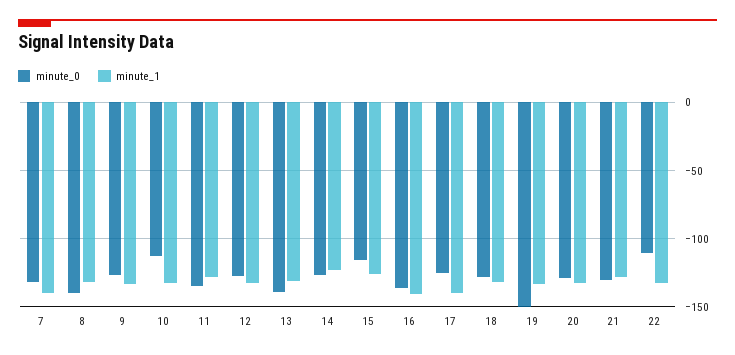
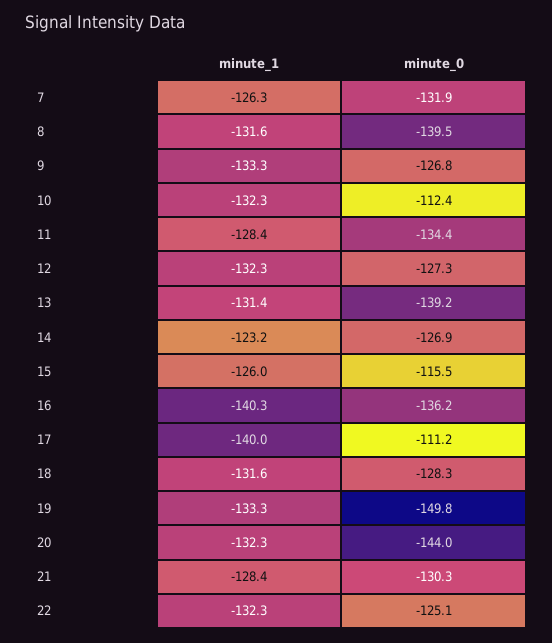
minute_1, 7: -140 -> -126.3
minute_0, 17: -125 -> -111.2
minute_0, 20: -130 -> -144
minute_0, 22: -110 -> -125.1

